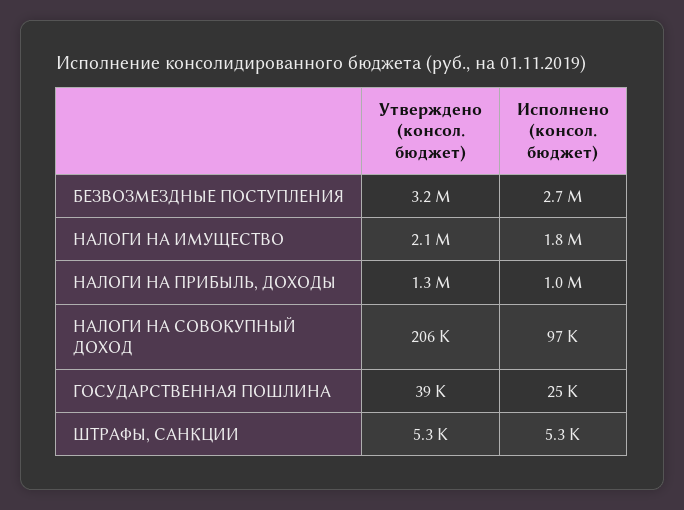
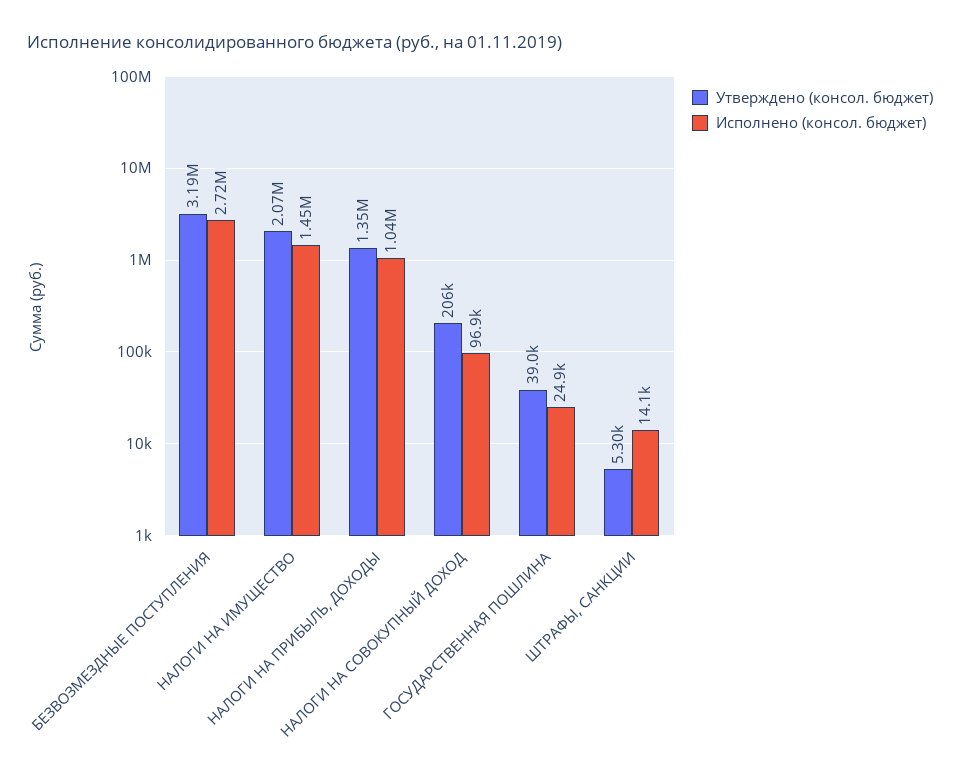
Исполнено (консол. бюджет), НАЛОГИ НА ИМУЩЕСТВО: 1800000 -> 1450000
Исполнено (консол. бюджет), ШТРАФЫ, САНКЦИИ: 5300 -> 14100

